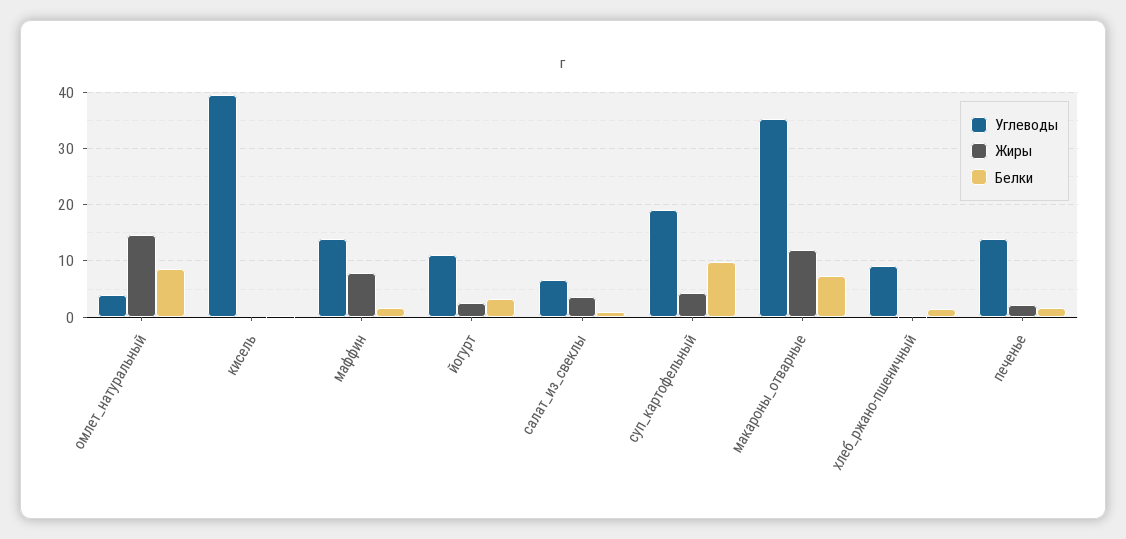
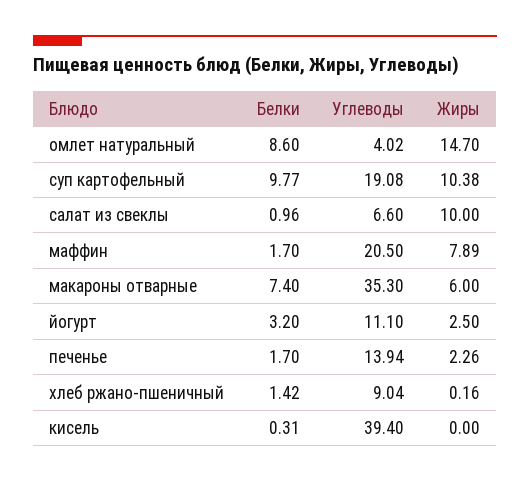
Углеводы, маффин: 14 -> 20.5
Жиры, салат_из_свеклы: 4 -> 10
Жиры, суп_картофельный: 4 -> 10.38
Жиры, макароны_отварные: 12 -> 6

